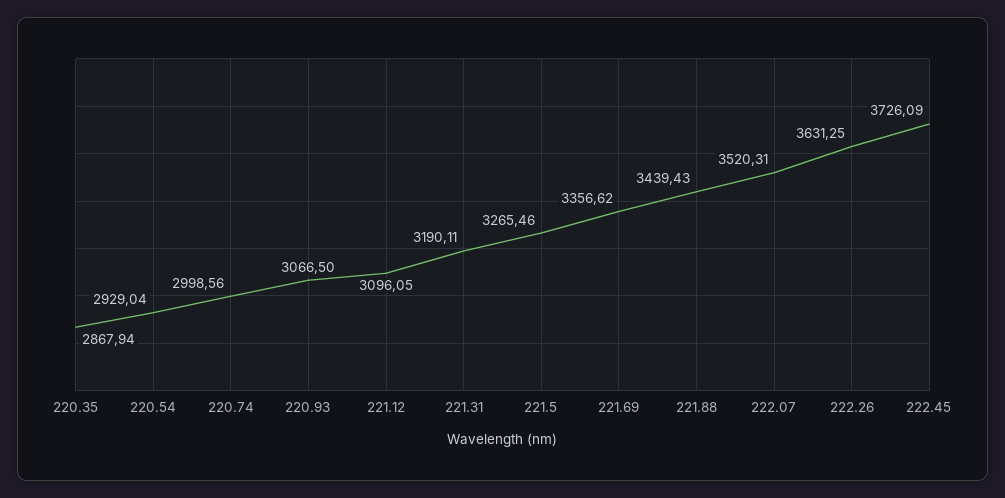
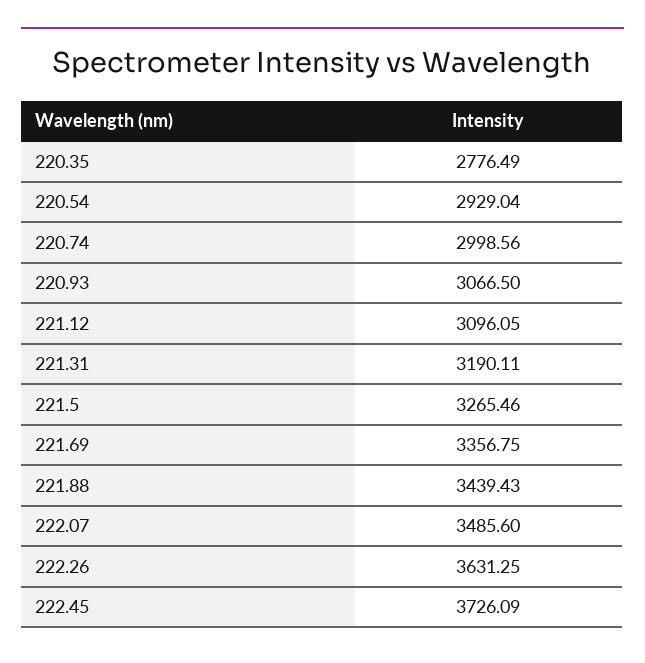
220.35: 2867.94 -> 2776.49
221.69: 3356.62 -> 3356.75
222.07: 3520.31 -> 3485.6

